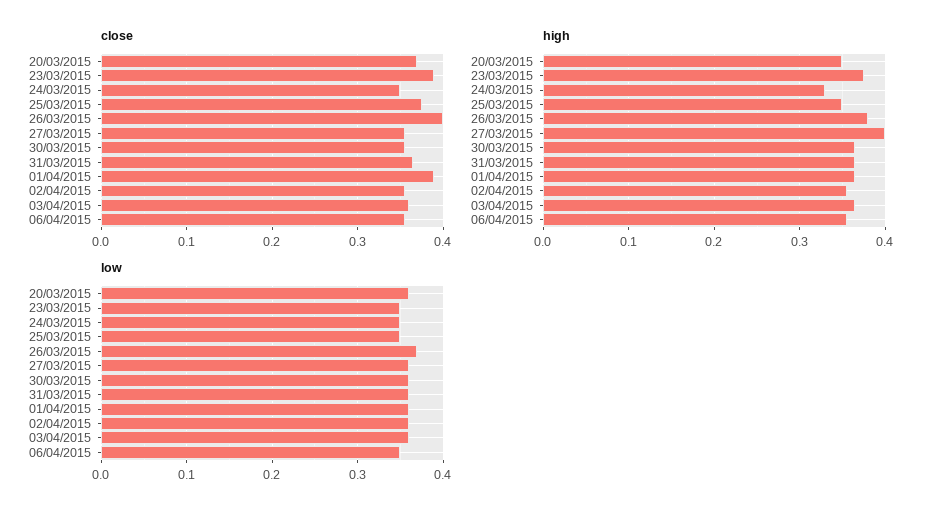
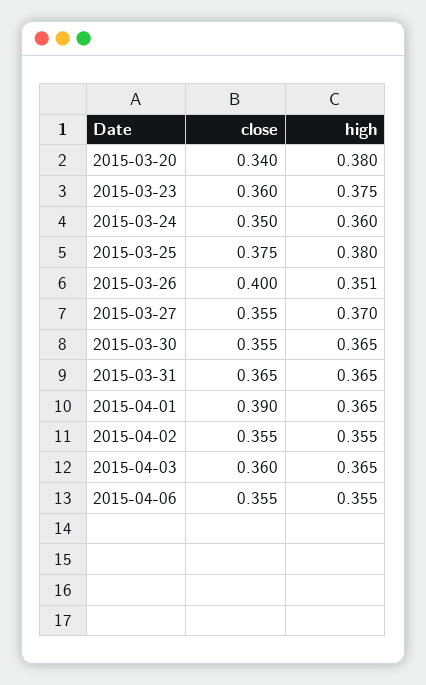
close, 20/03/2015: 0.37 -> 0.34
close, 23/03/2015: 0.39 -> 0.36
high, 20/03/2015: 0.35 -> 0.38
high, 24/03/2015: 0.33 -> 0.36
high, 25/03/2015: 0.35 -> 0.38
high, 26/03/2015: 0.38 -> 0.351
high, 27/03/2015: 0.4 -> 0.37
low, 20/03/2015: 0.36 -> none
low, 23/03/2015: 0.35 -> none
low, 24/03/2015: 0.35 -> none
low, 25/03/2015: 0.35 -> none
low, 26/03/2015: 0.37 -> none
low, 27/03/2015: 0.36 -> none
low, 30/03/2015: 0.36 -> none
low, 31/03/2015: 0.36 -> none
low, 01/04/2015: 0.36 -> none
low, 02/04/2015: 0.36 -> none
low, 03/04/2015: 0.36 -> none
low, 06/04/2015: 0.35 -> none

